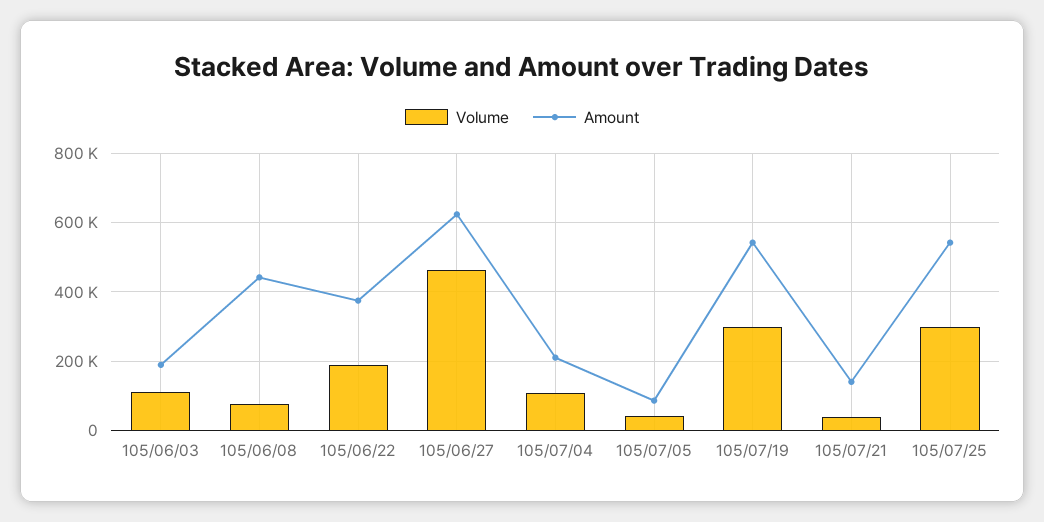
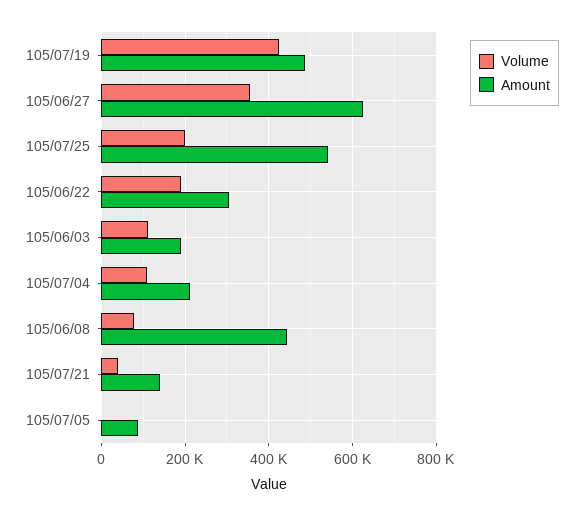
Amount, 105/06/22: 380000 -> 300000
Volume, 105/06/27: 460000 -> 360000
Volume, 105/07/05: 40000 -> 0
Volume, 105/07/19: 300000 -> 420000
Amount, 105/07/19: 540000 -> 480000
Volume, 105/07/25: 300000 -> 200000

